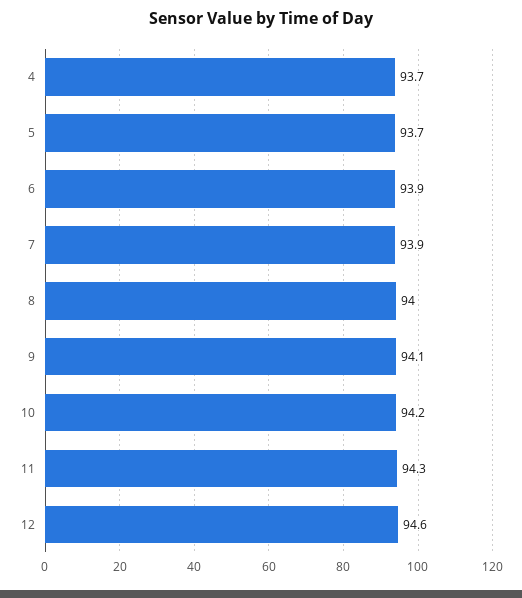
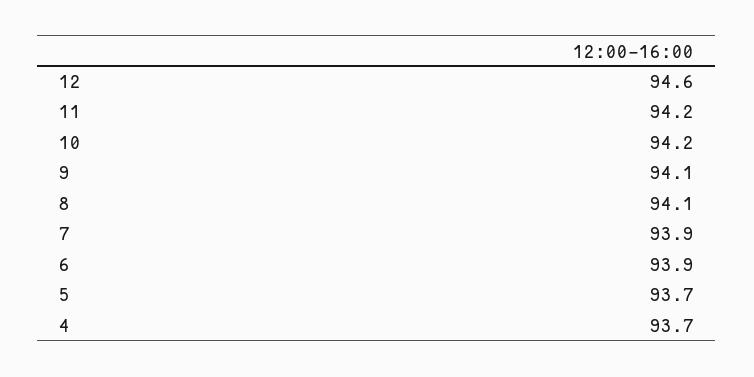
8: 94 -> 94.1
11: 94.3 -> 94.2

